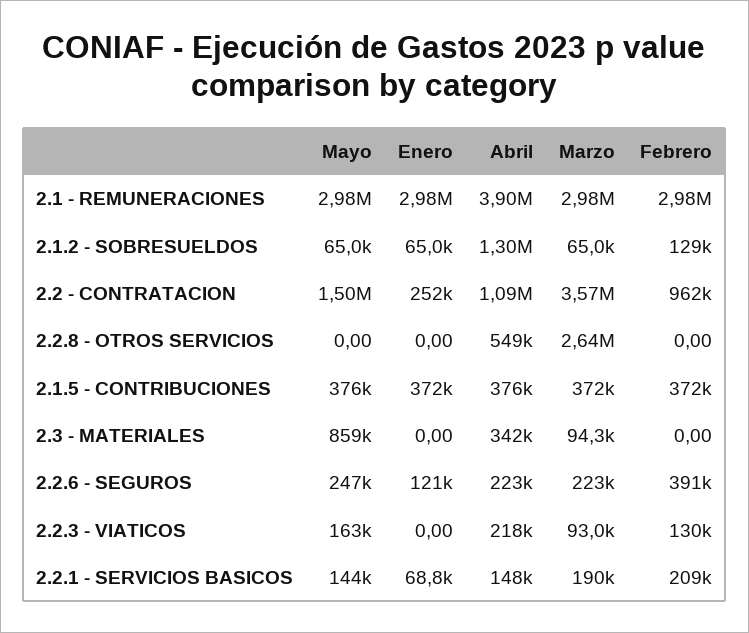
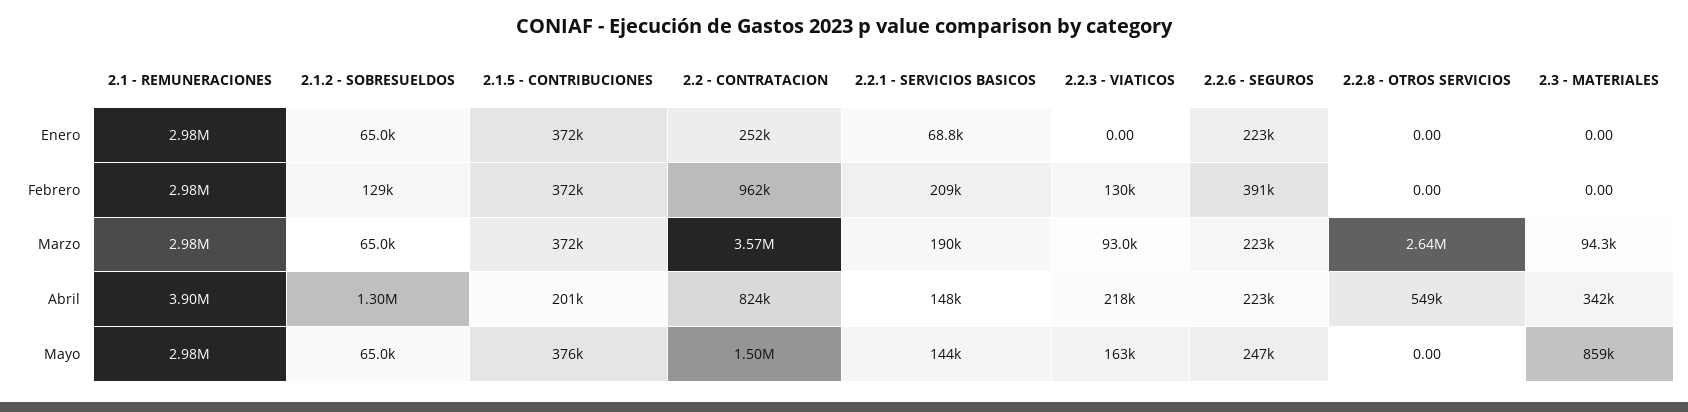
Abril, 2.2 - CONTRATACION: 1090000 -> 824000
Abril, 2.1.5 - CONTRIBUCIONES: 376000 -> 201000
Enero, 2.2.6 - SEGUROS: 121000 -> 223000

